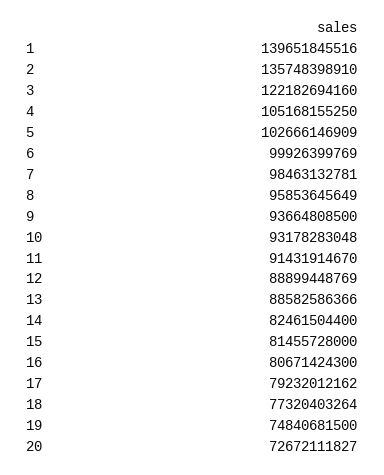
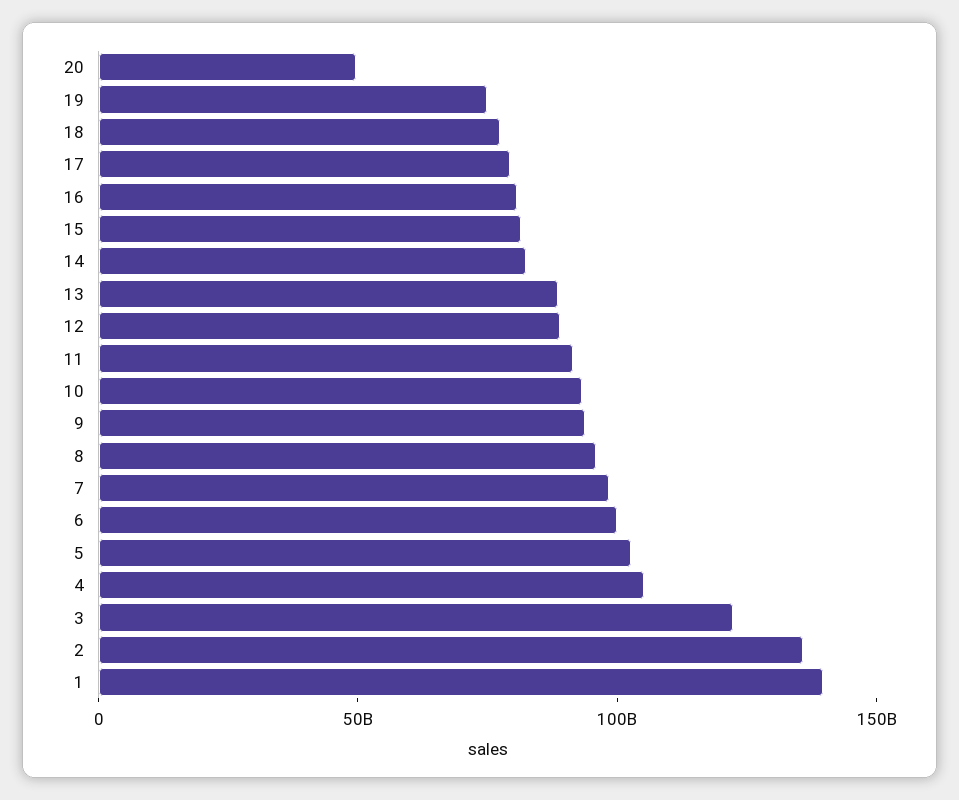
20: 72672111827 -> 50000000000

